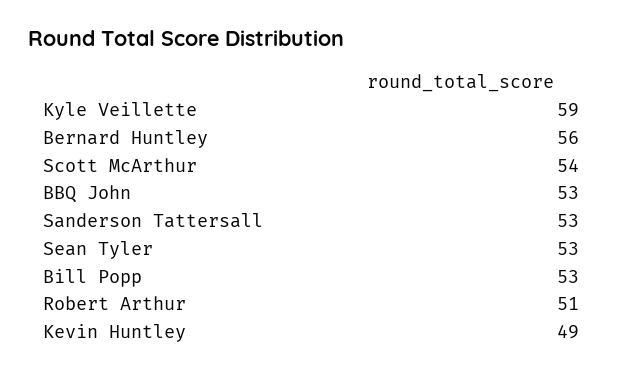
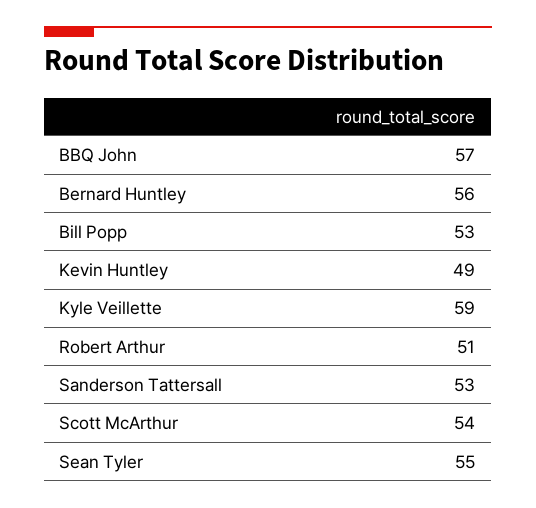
BBQ John: 53 -> 57
Sean Tyler: 53 -> 55

